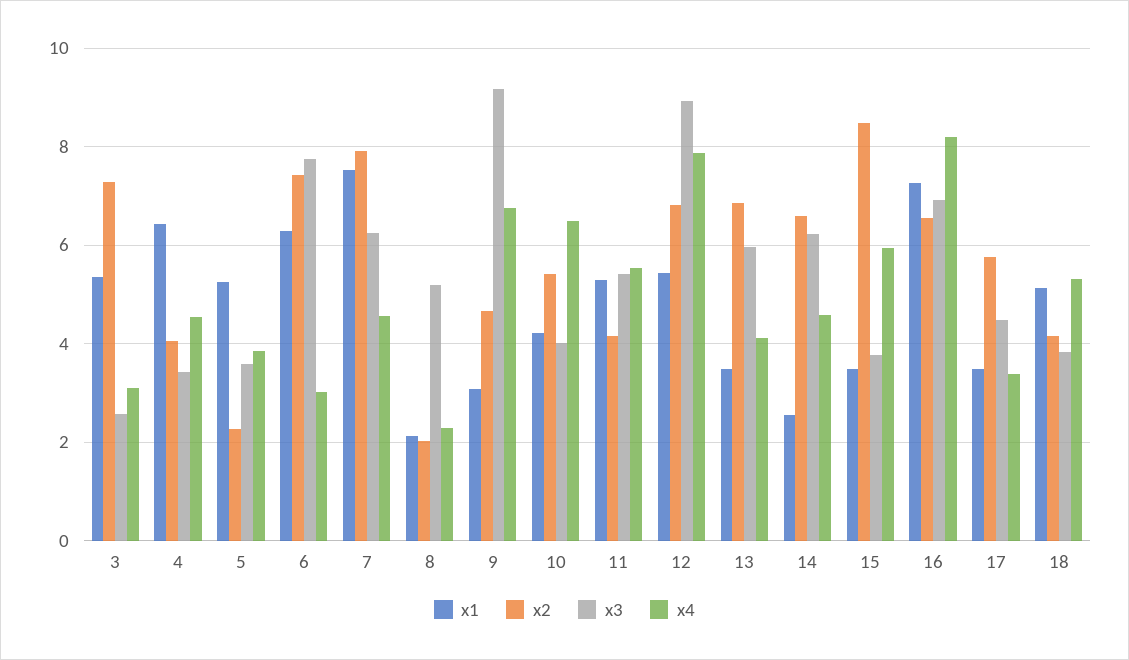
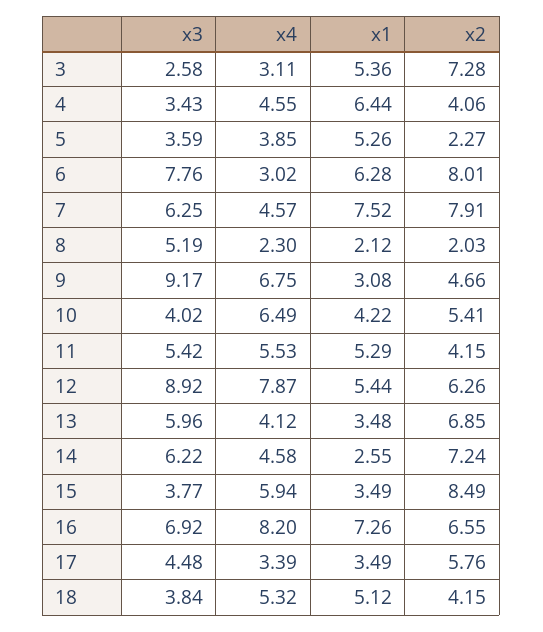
x2, 6: 7.4 -> 8.01
x2, 12: 6.8 -> 6.26
x2, 14: 6.6 -> 7.24

